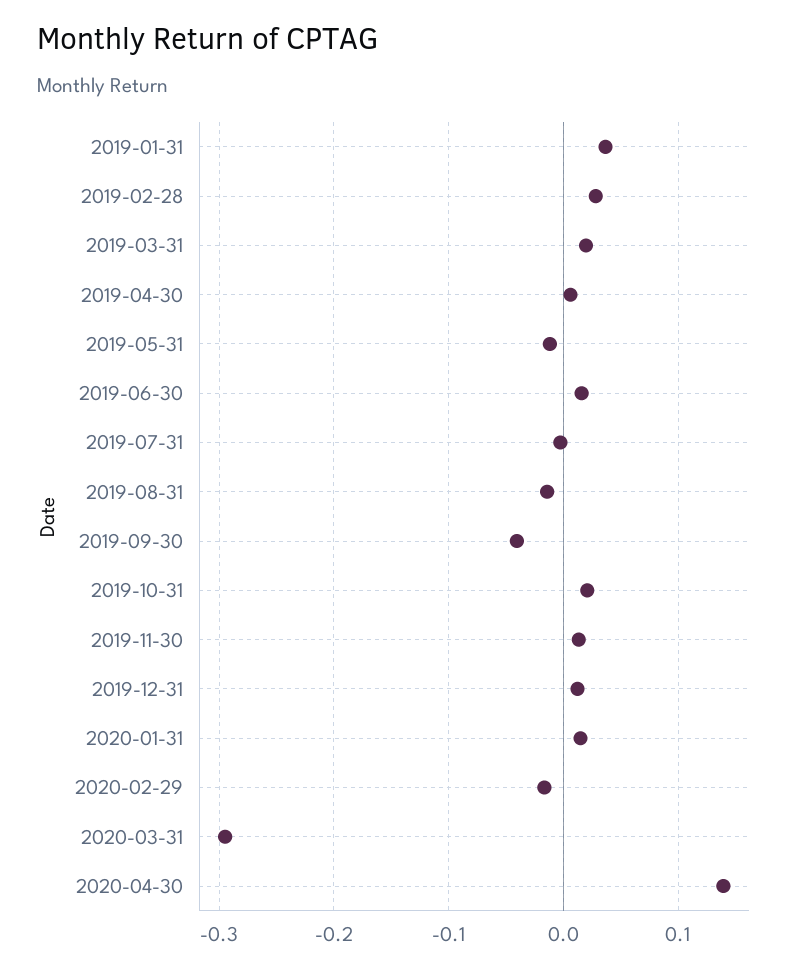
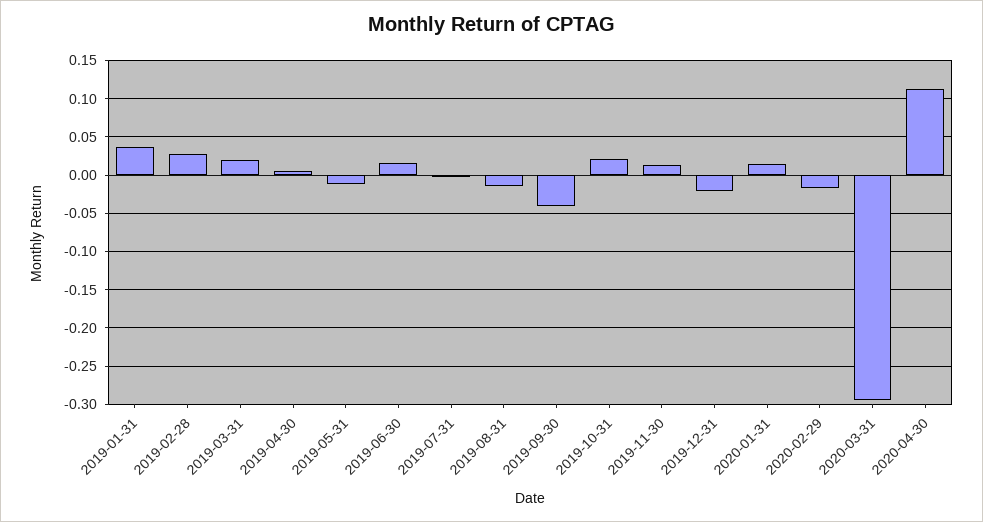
2019-12-31: 0.01 -> -0.02
2020-04-30: 0.14 -> 0.11

